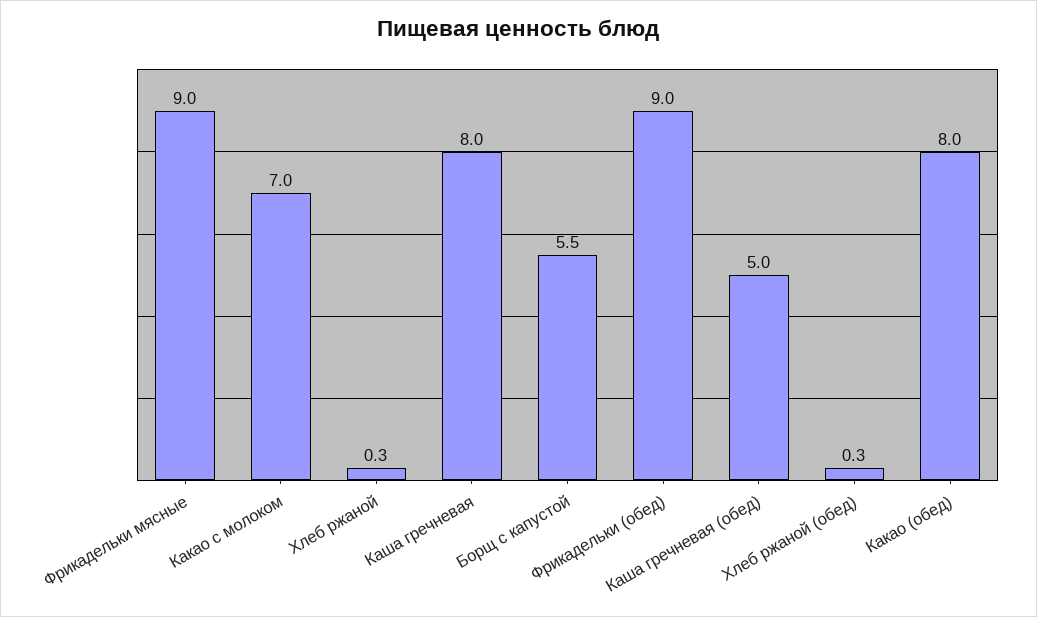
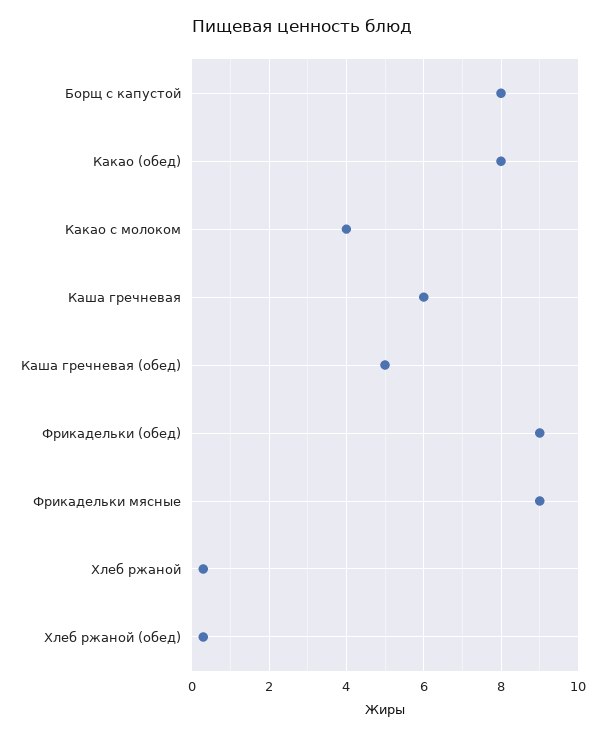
Какао с молоком: 7 -> 4
Каша гречневая: 8 -> 6
Борщ с капустой: 5.5 -> 8

